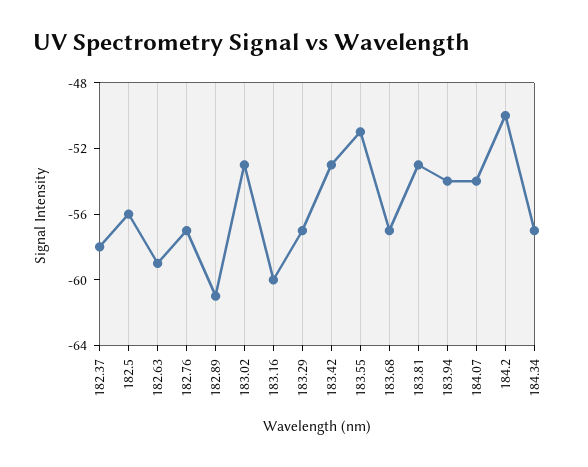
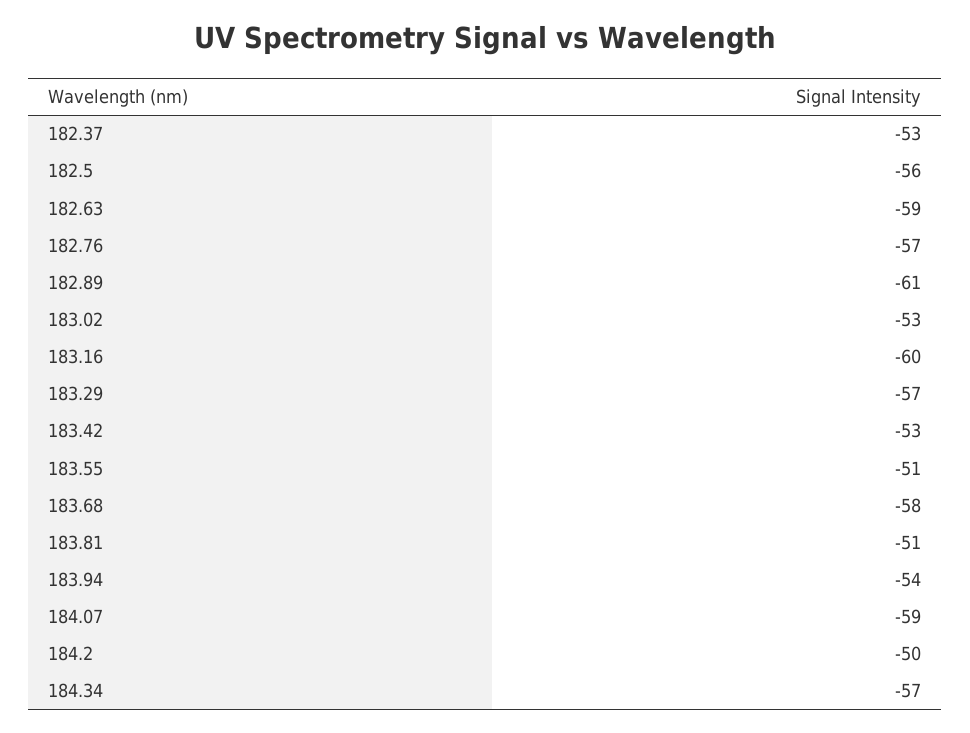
182.37: -58 -> -53
183.68: -57 -> -58
183.81: -53 -> -51
184.07: -54 -> -59

